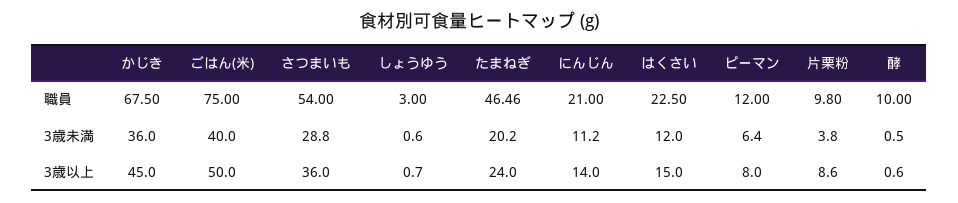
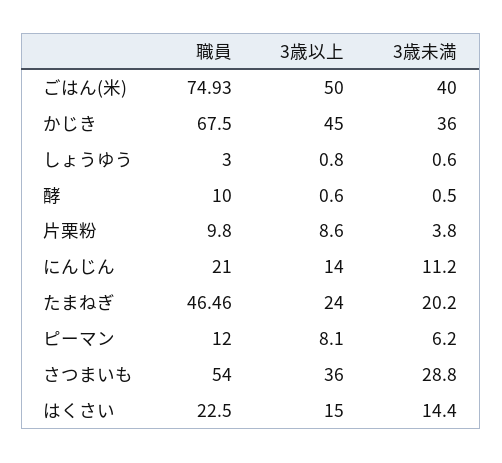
ごはん(米), 職員: 75 -> 74.93
はくさい, 3歳未満: 12 -> 14.4
ピーマン, 3歳未満: 6.4 -> 6.2
しょうゆう, 3歳以上: 0.7 -> 0.8
ピーマン, 3歳以上: 8 -> 8.1

